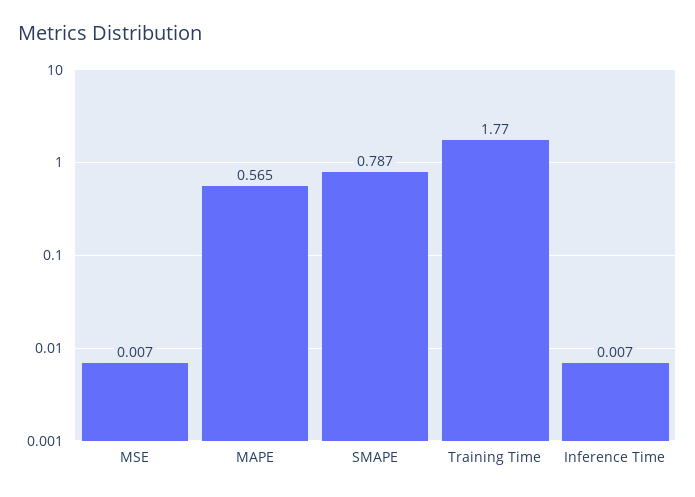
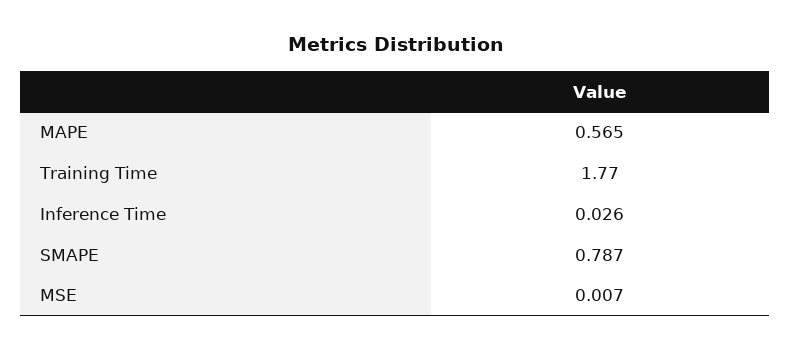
Inference Time: 0.007 -> 0.026

